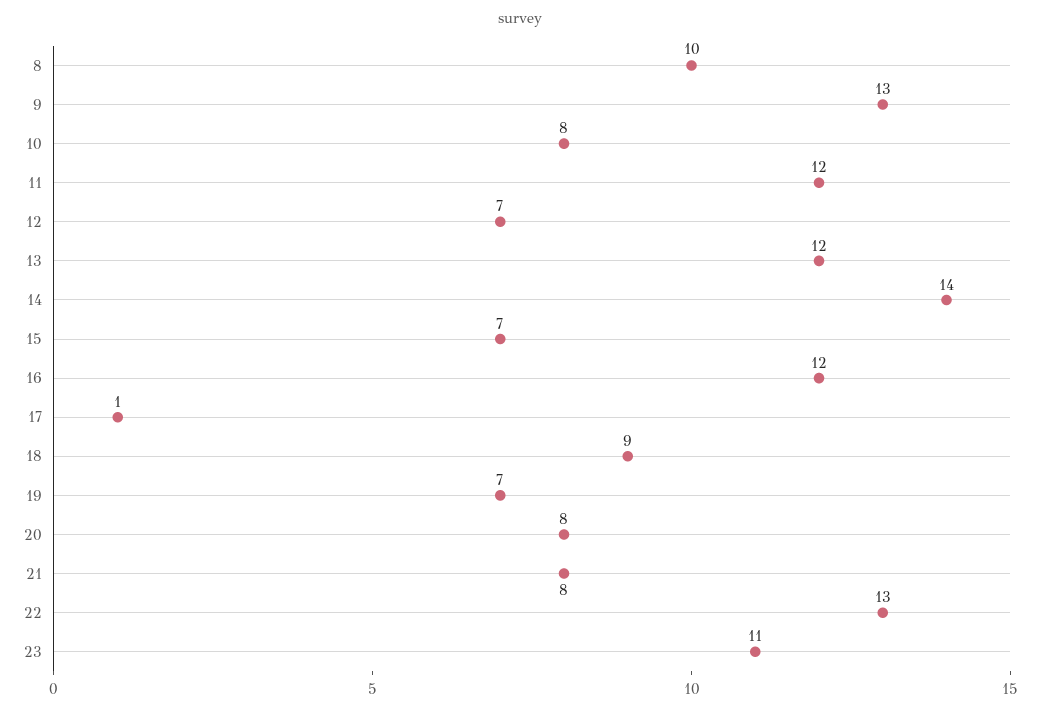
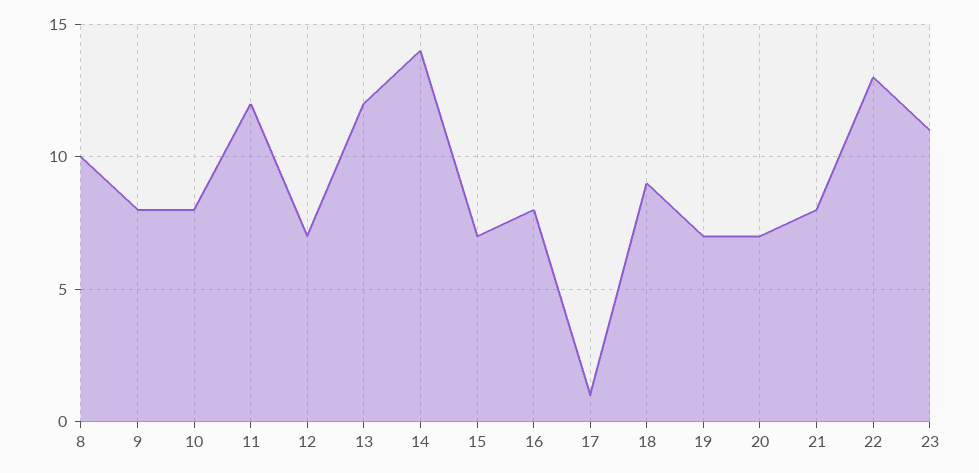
9: 13 -> 8
16: 12 -> 8
20: 8 -> 7

